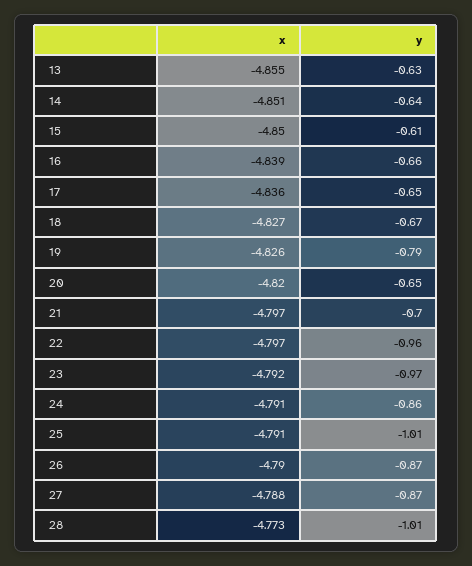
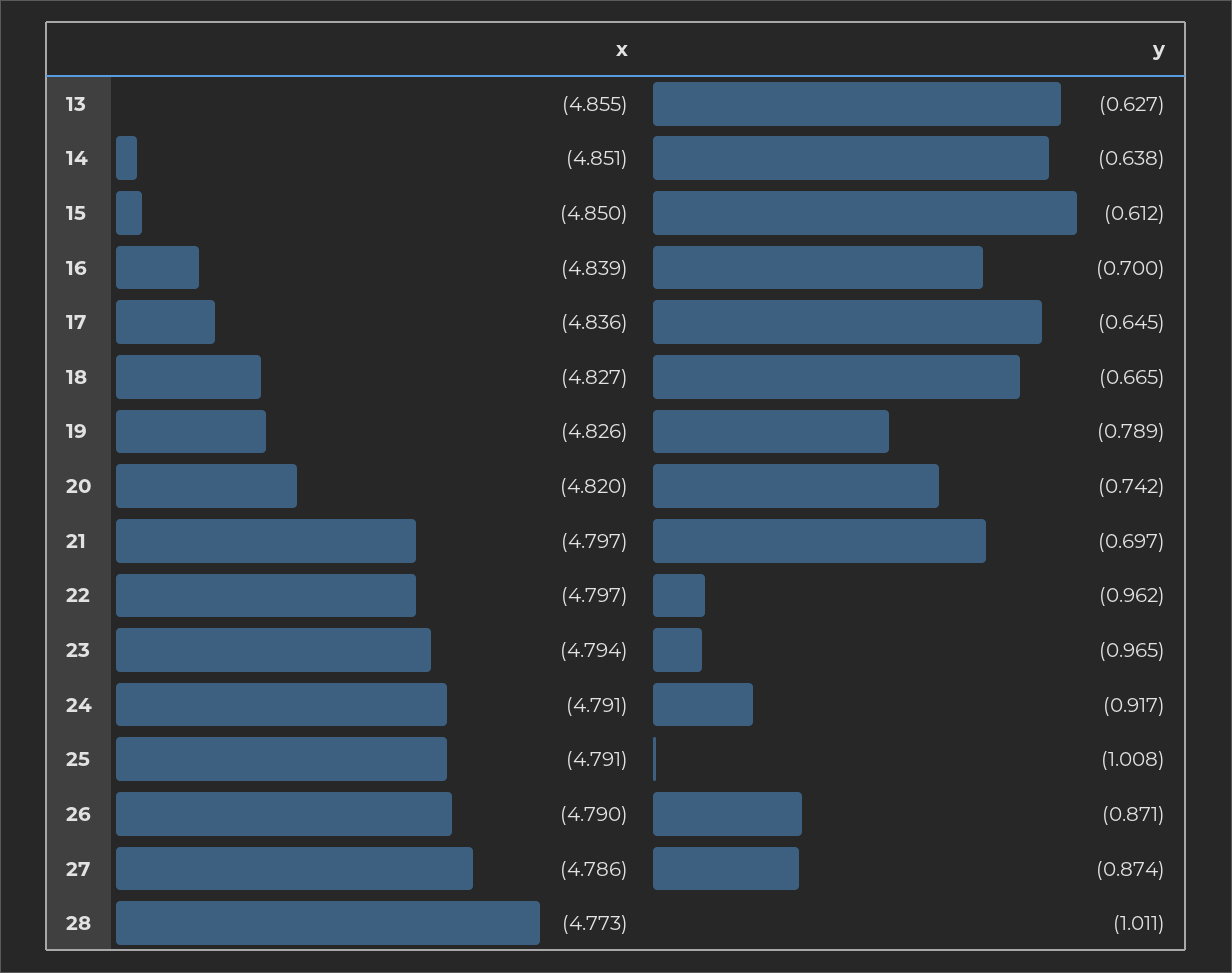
y, 16: -0.66 -> -0.7
y, 20: -0.65 -> -0.742
x, 23: -4.792 -> -4.794
y, 24: -0.86 -> -0.917
x, 27: -4.788 -> -4.786

